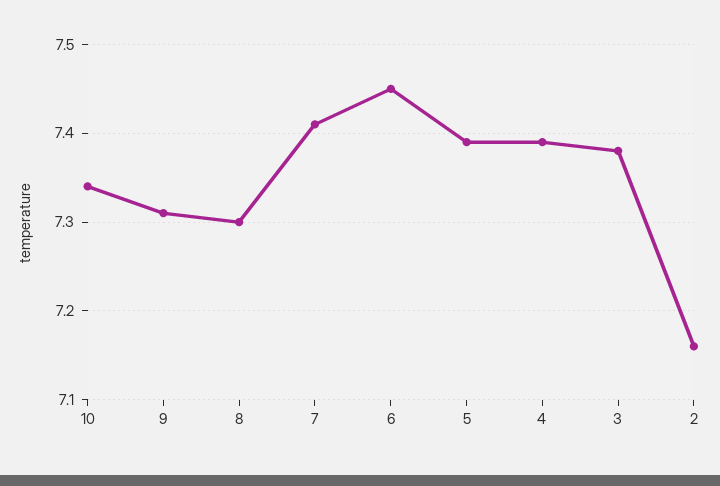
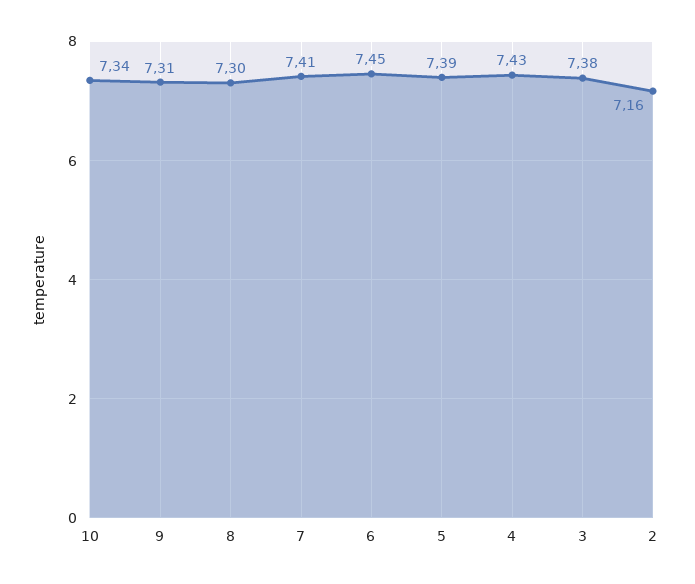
4: 7.39 -> 7.43

